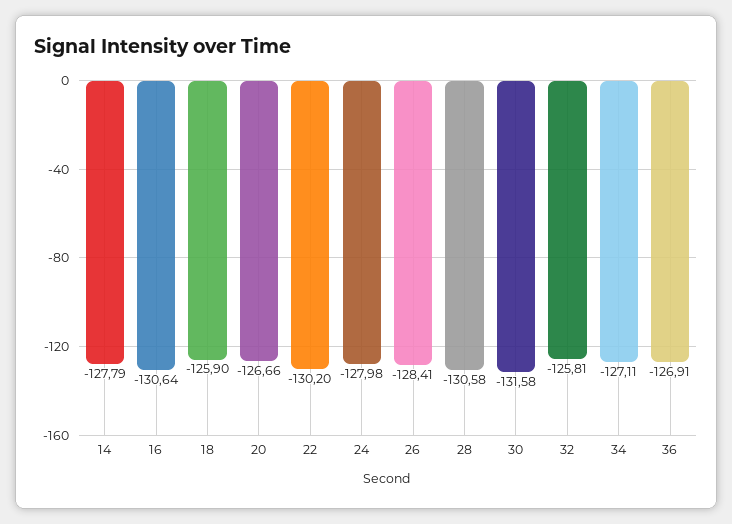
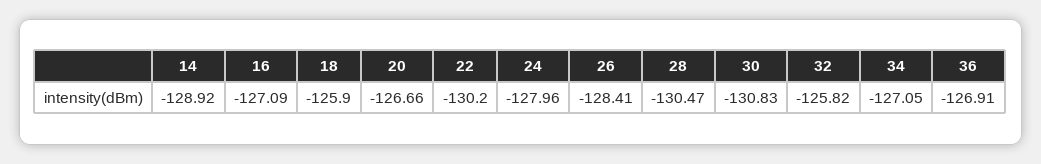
14: -127.79 -> -128.92
16: -130.64 -> -127.09
24: -127.98 -> -127.96
28: -130.58 -> -130.47
30: -131.58 -> -130.83
32: -125.81 -> -125.82
34: -127.11 -> -127.05

